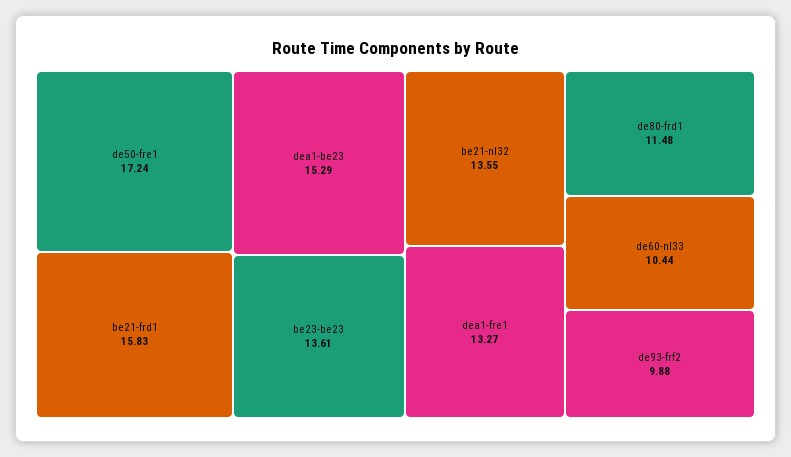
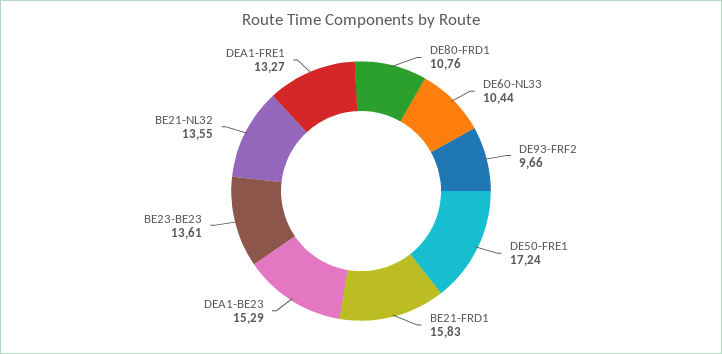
de80-frd1: 11.48 -> 10.76
de93-frf2: 9.88 -> 9.66

